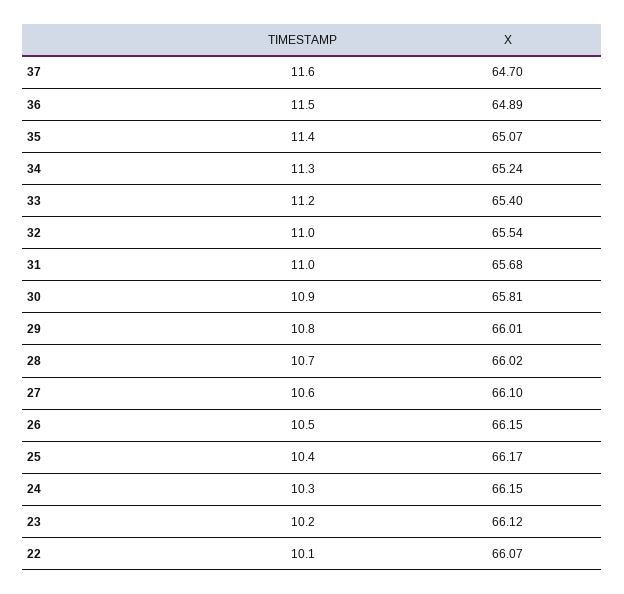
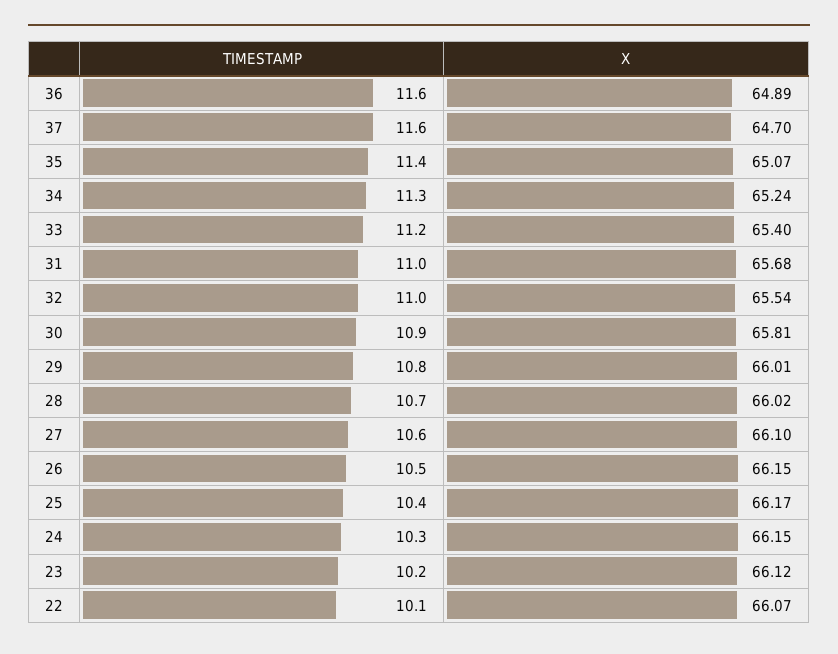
TIMESTAMP, 36: 11.5 -> 11.6

